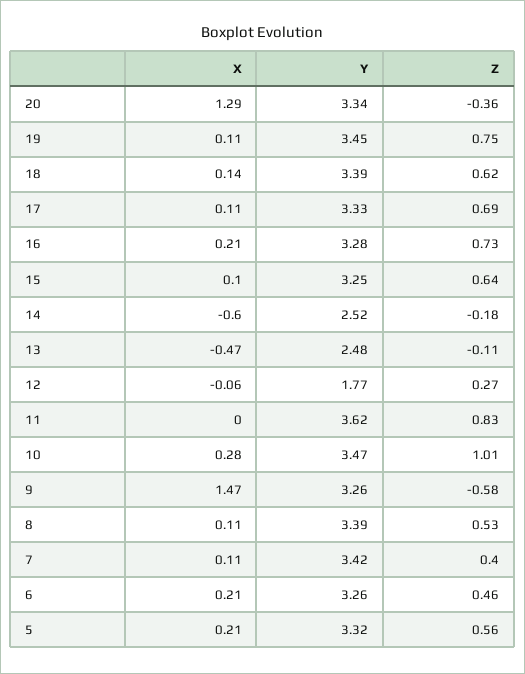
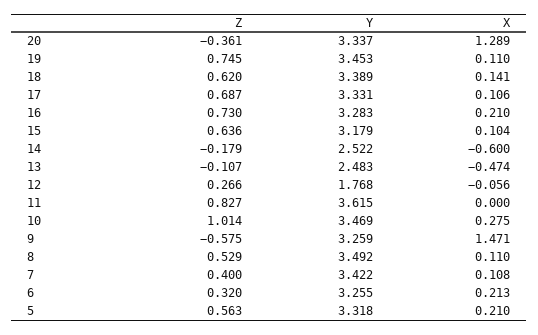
Y, 15: 3.25 -> 3.179
Y, 8: 3.39 -> 3.492
Z, 6: 0.46 -> 0.32

